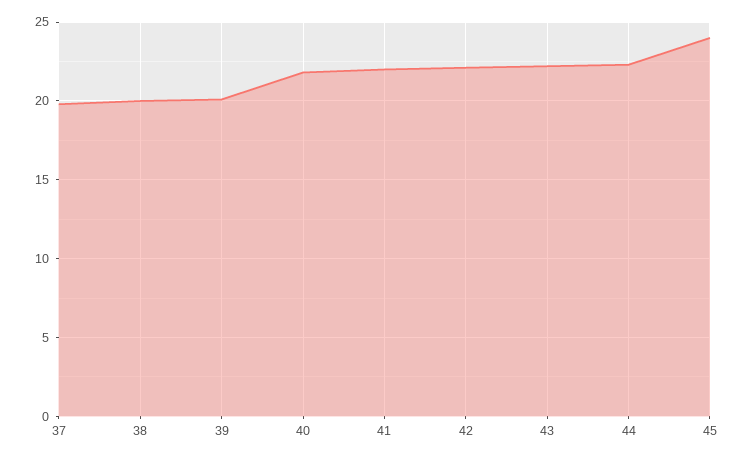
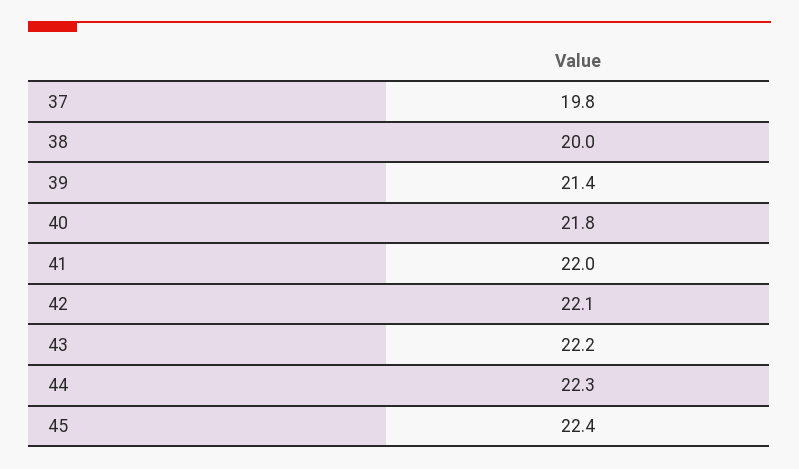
39: 20 -> 21.4
45: 24 -> 22.4

